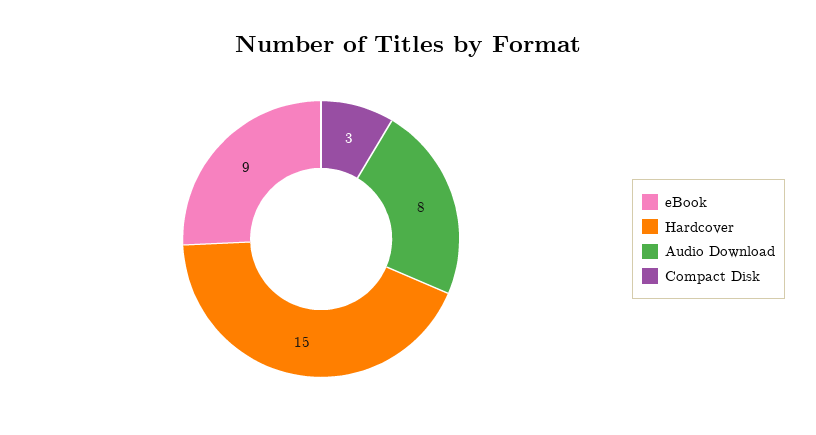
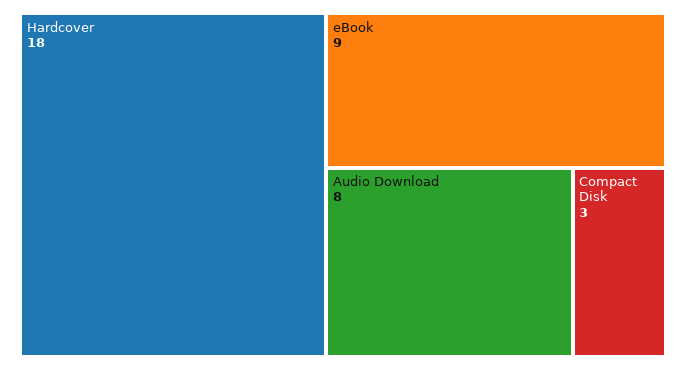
Hardcover: 15 -> 18

